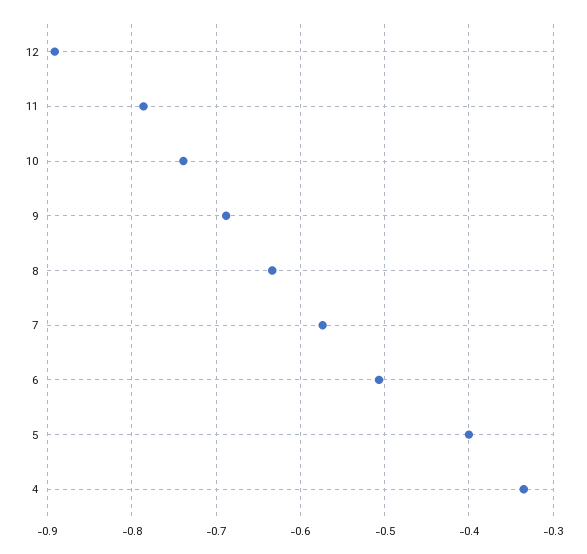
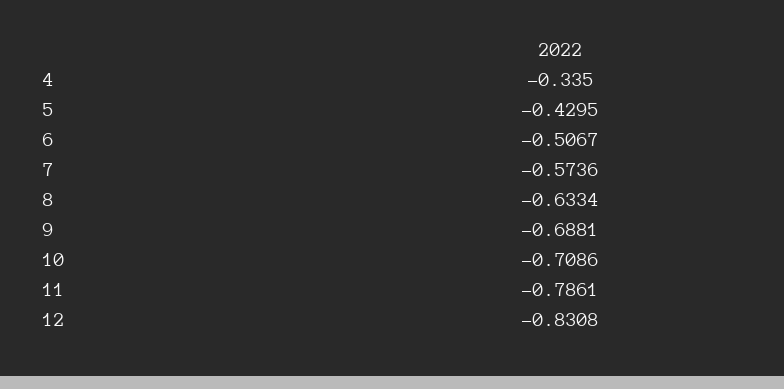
12: -0.89 -> -0.8308
10: -0.74 -> -0.7086
5: -0.4 -> -0.4295

